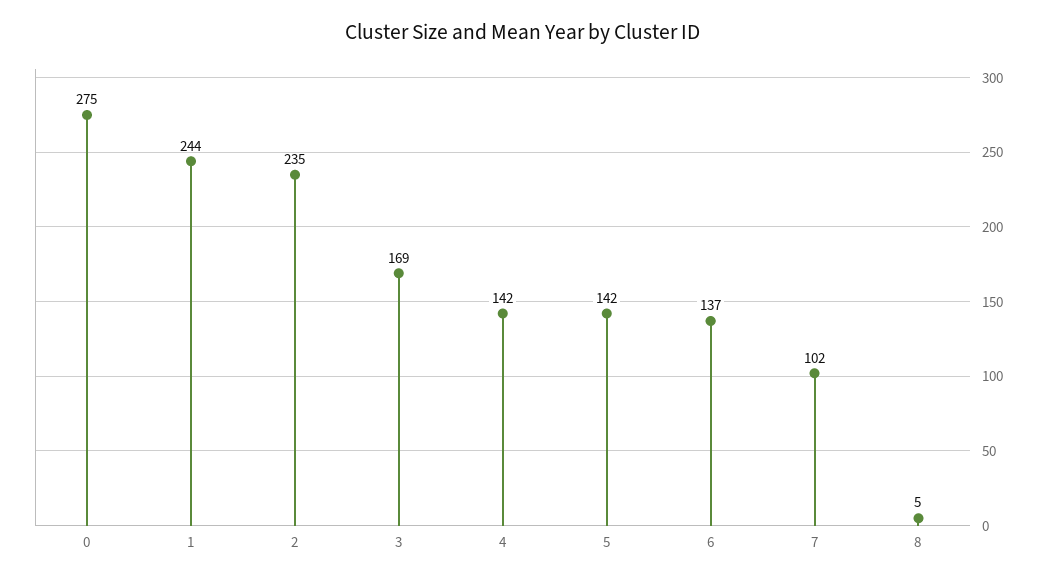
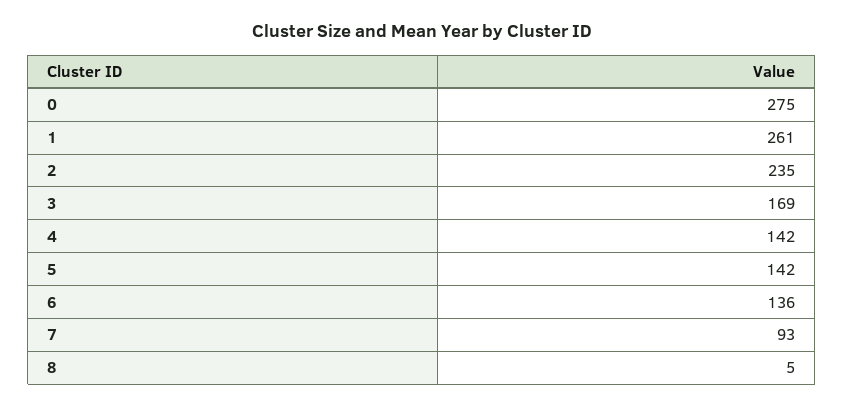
1: 244 -> 261
6: 137 -> 136
7: 102 -> 93

